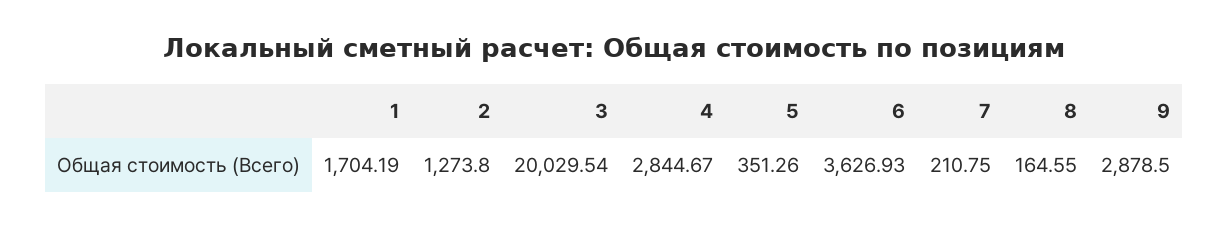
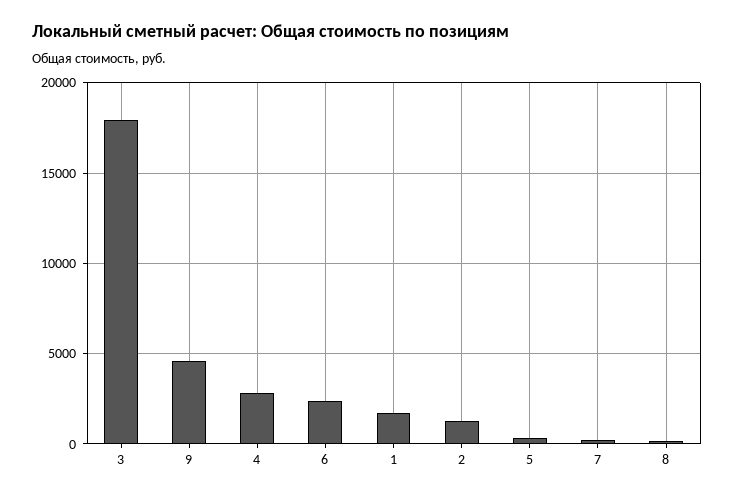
3: 20029.54 -> 18000
6: 3626.93 -> 2500
9: 2878.5 -> 4500

